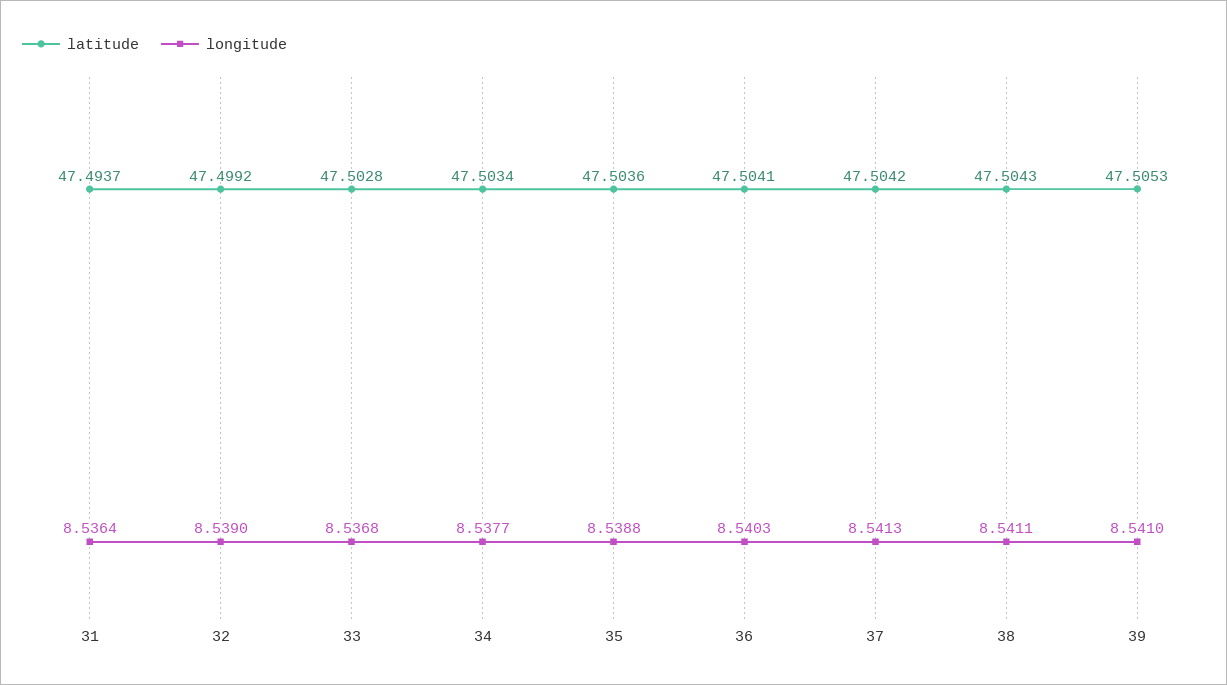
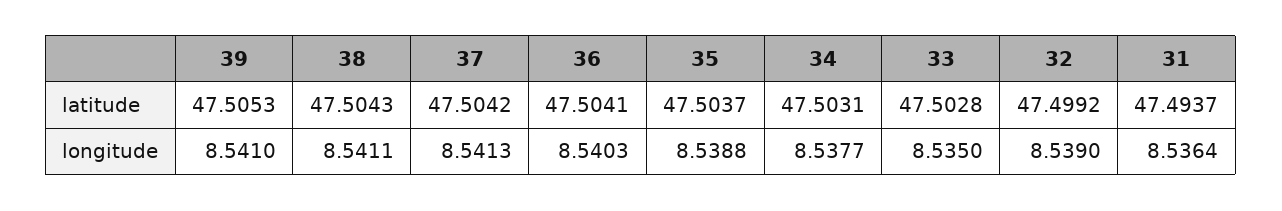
longitude, 33: 8.5368 -> 8.535
latitude, 34: 47.5034 -> 47.5031
latitude, 35: 47.5036 -> 47.5037

